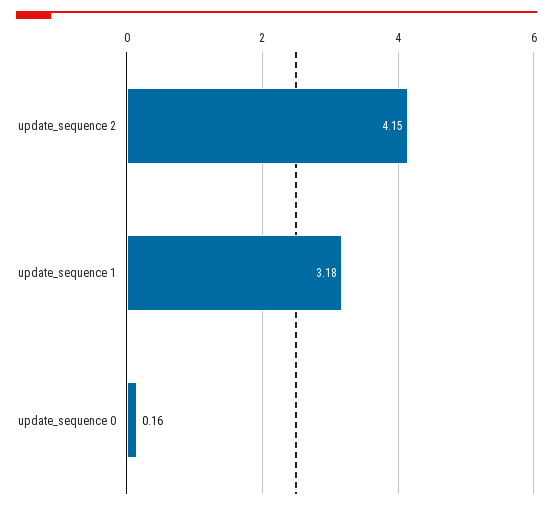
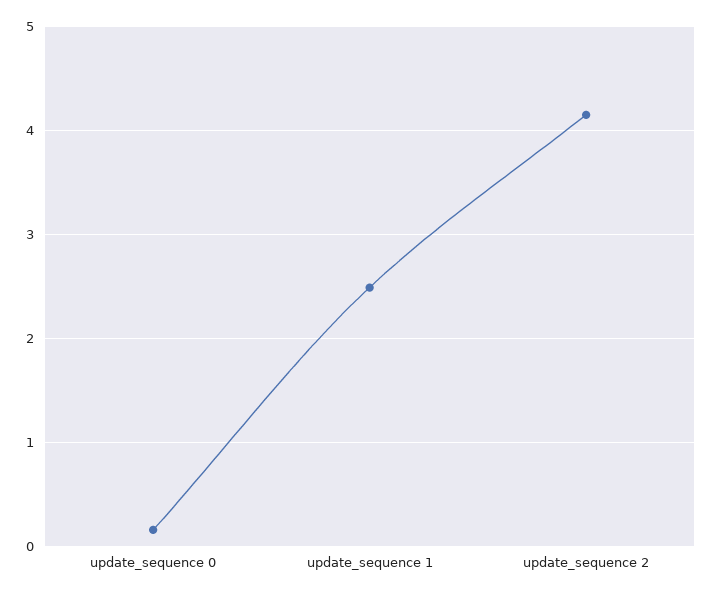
update_sequence 1: 3.18 -> 2.5

